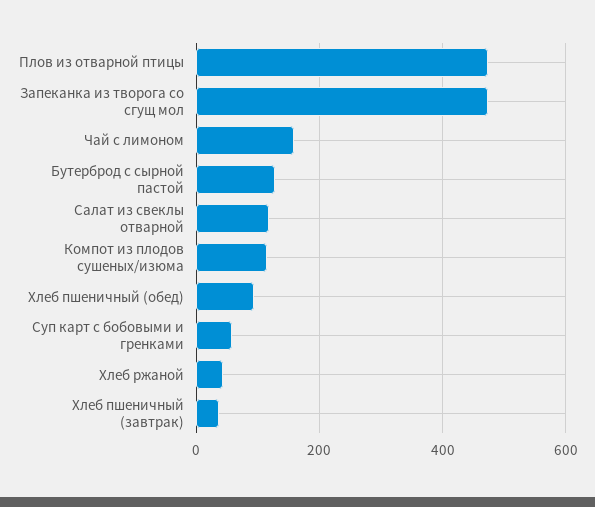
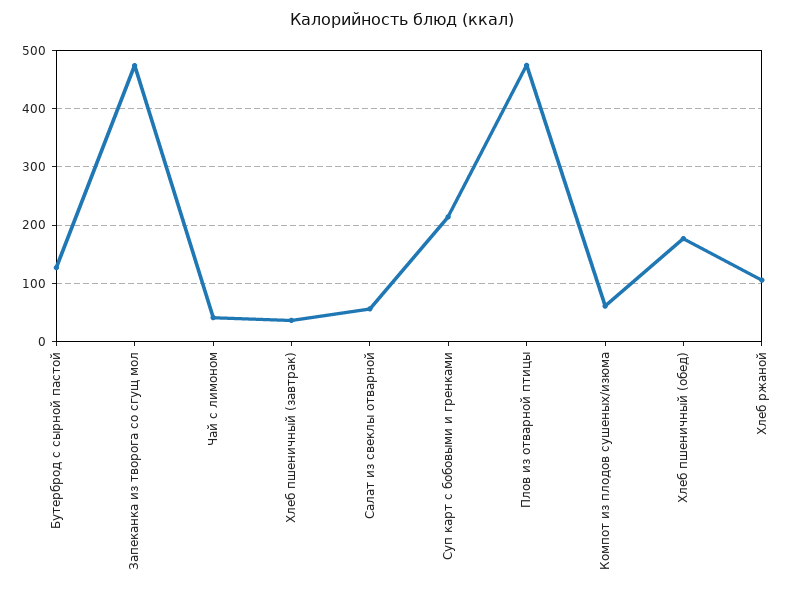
Чай с лимоном: 160 -> 40
Салат из свеклы отварной: 120 -> 60
Компот из плодов сушеных/изюма: 120 -> 60
Хлеб пшеничный (обед): 100 -> 180
Суп карт с бобовыми и гренками: 60 -> 220
Хлеб ржаной: 40 -> 100

